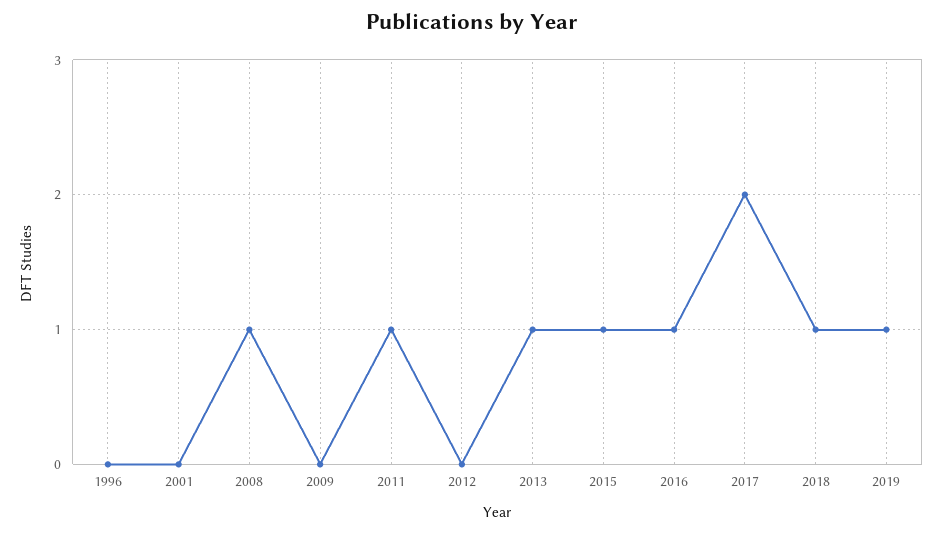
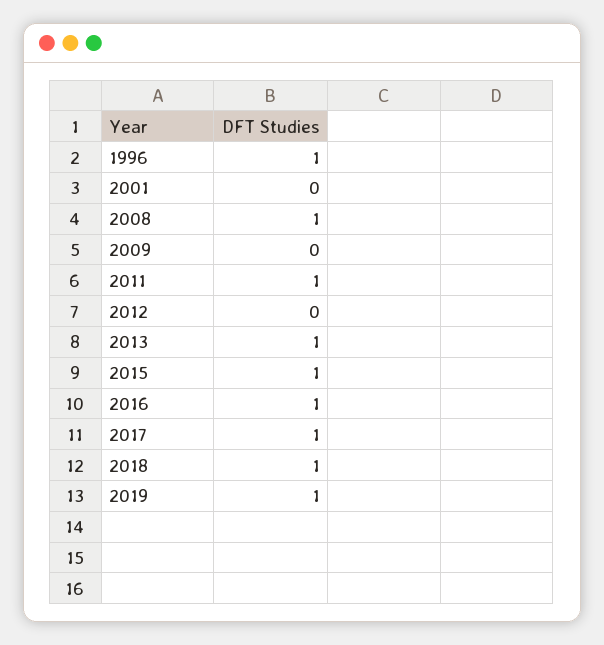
1996: 0 -> 1
2017: 2 -> 1

